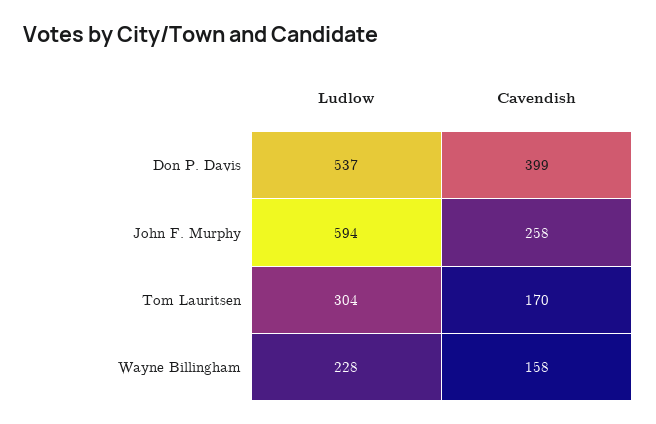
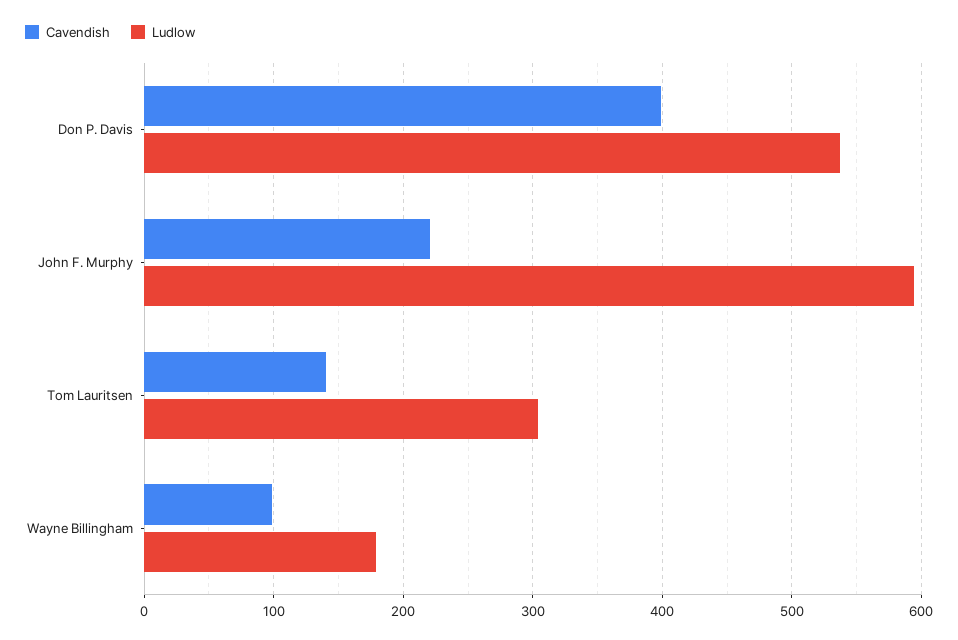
Cavendish, John F. Murphy: 258 -> 220
Cavendish, Tom Lauritsen: 170 -> 140
Ludlow, Wayne Billingham: 228 -> 180
Cavendish, Wayne Billingham: 158 -> 100

